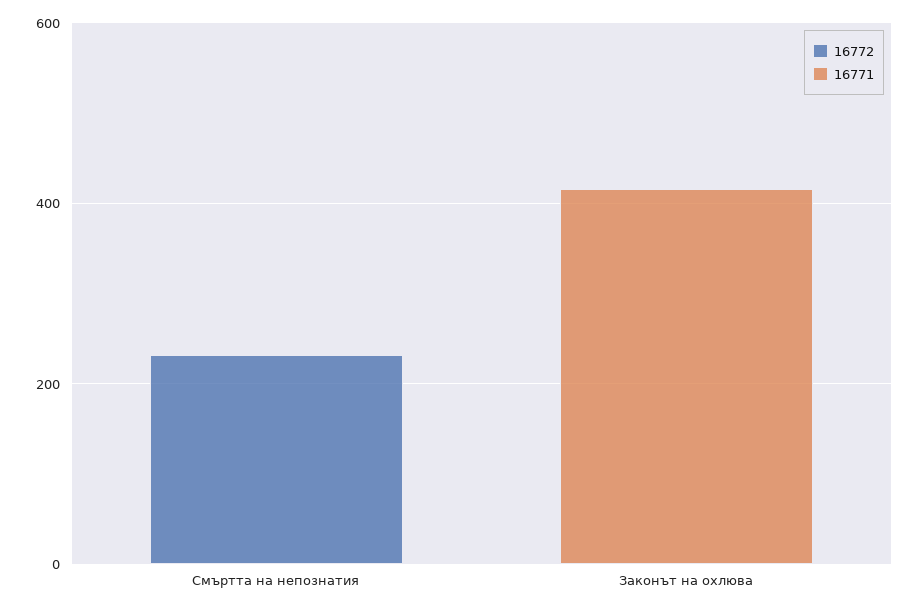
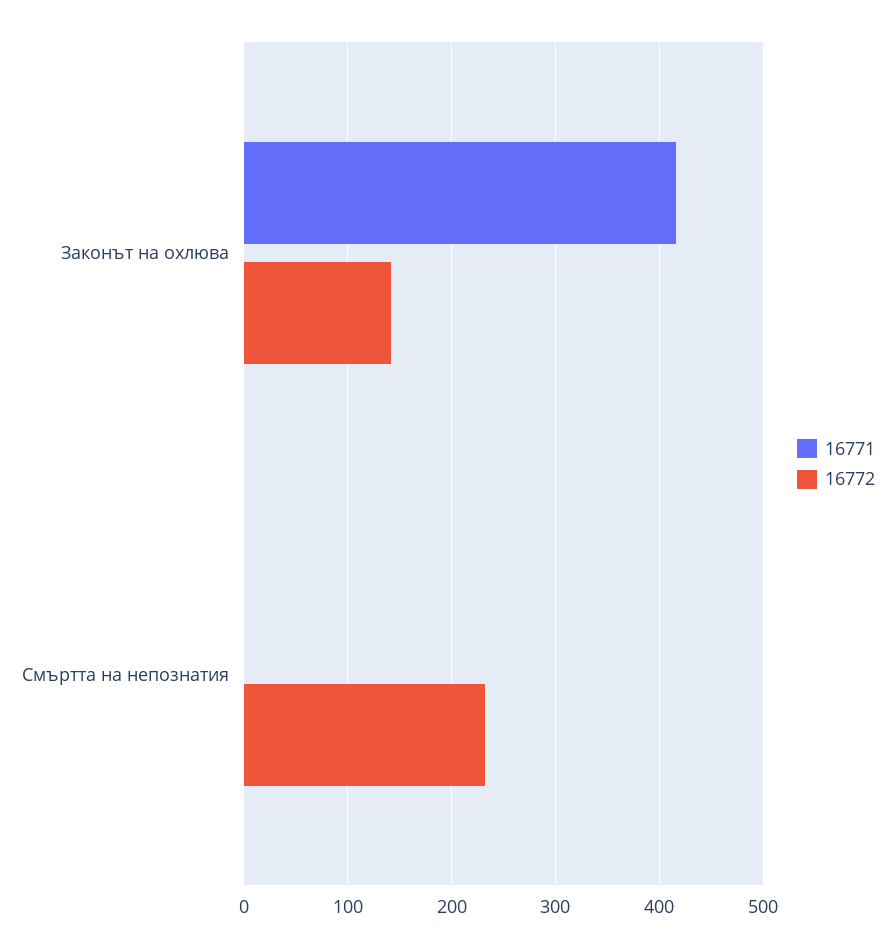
16772, Законът на охлюва: 0 -> 140

